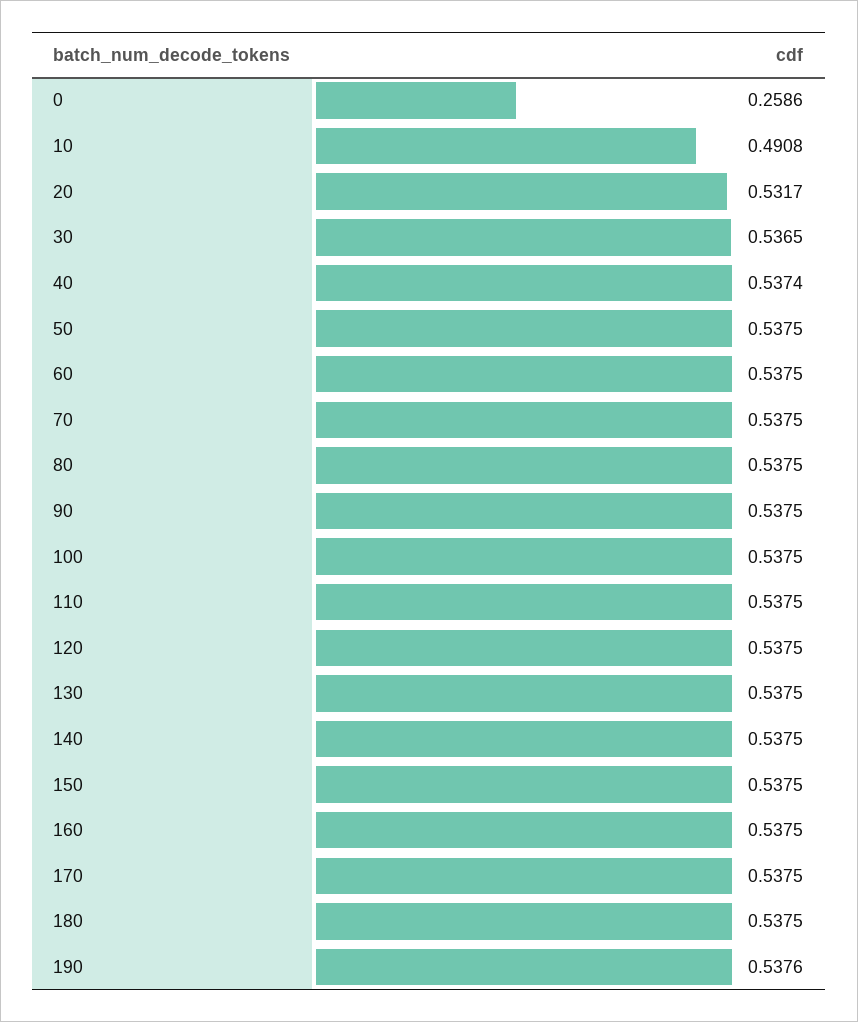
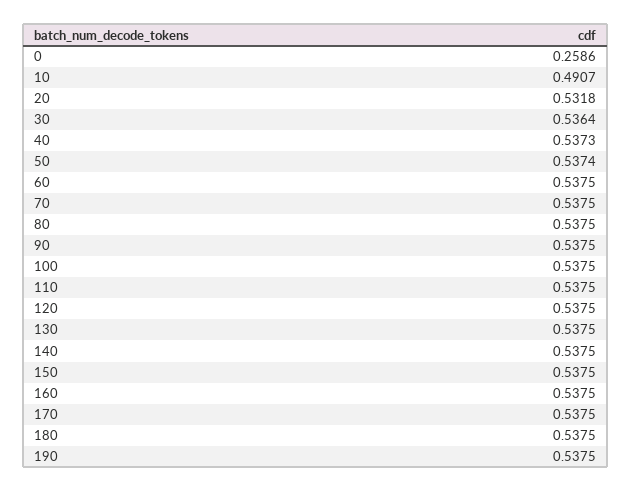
10: 0.4908 -> 0.4907
20: 0.5317 -> 0.5318
30: 0.5365 -> 0.5364
40: 0.5374 -> 0.5373
50: 0.5375 -> 0.5374
190: 0.5376 -> 0.5375

